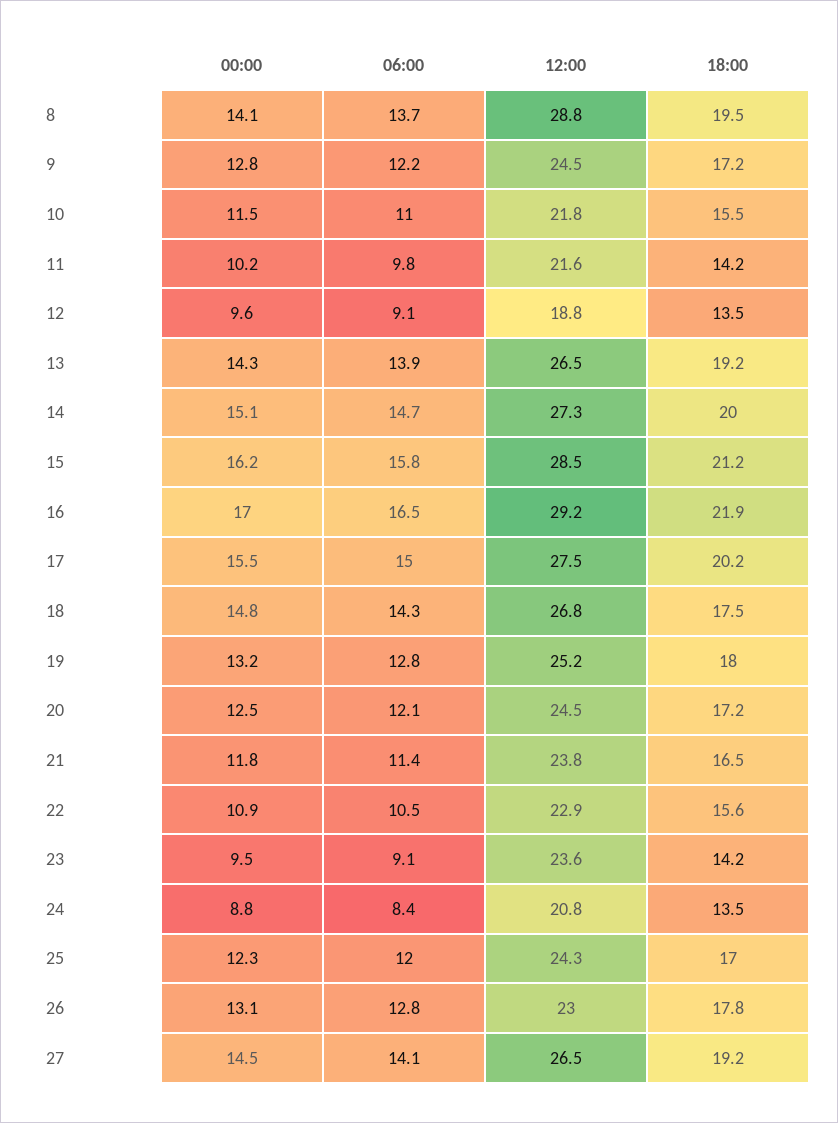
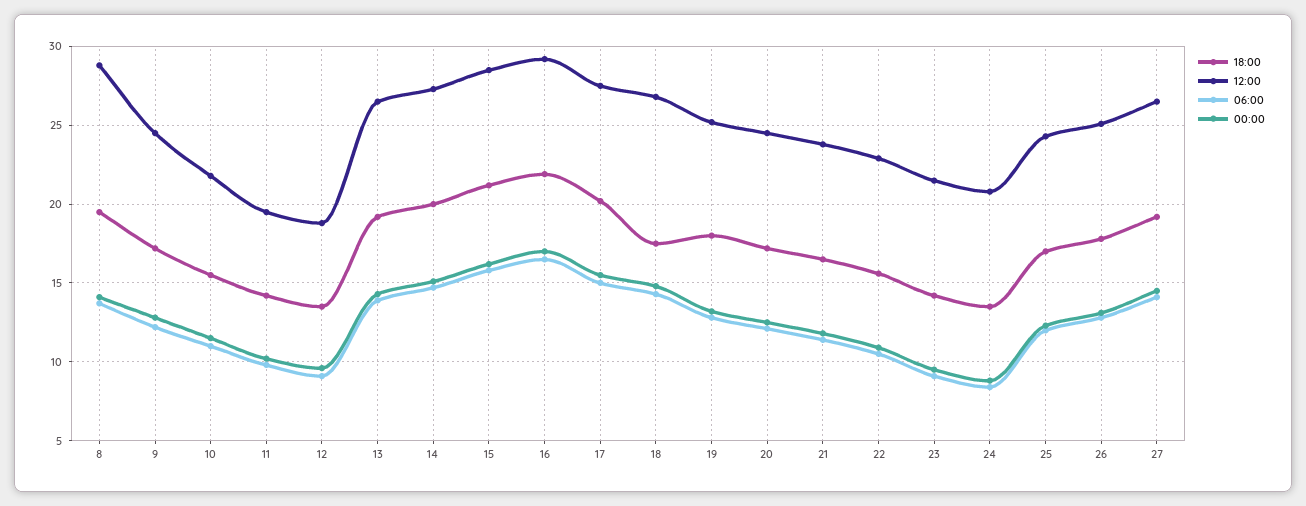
12:00, 11: 21.6 -> 19.5
12:00, 23: 23.6 -> 21.5
12:00, 26: 23 -> 25

